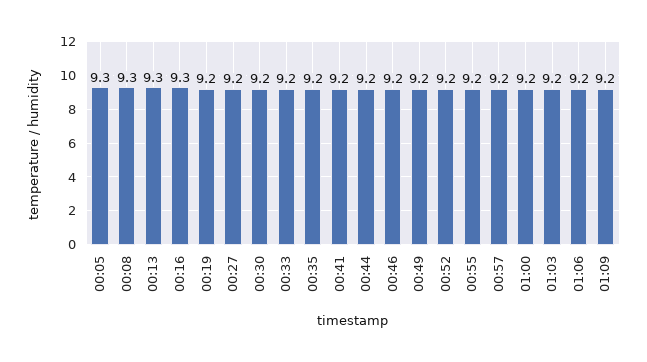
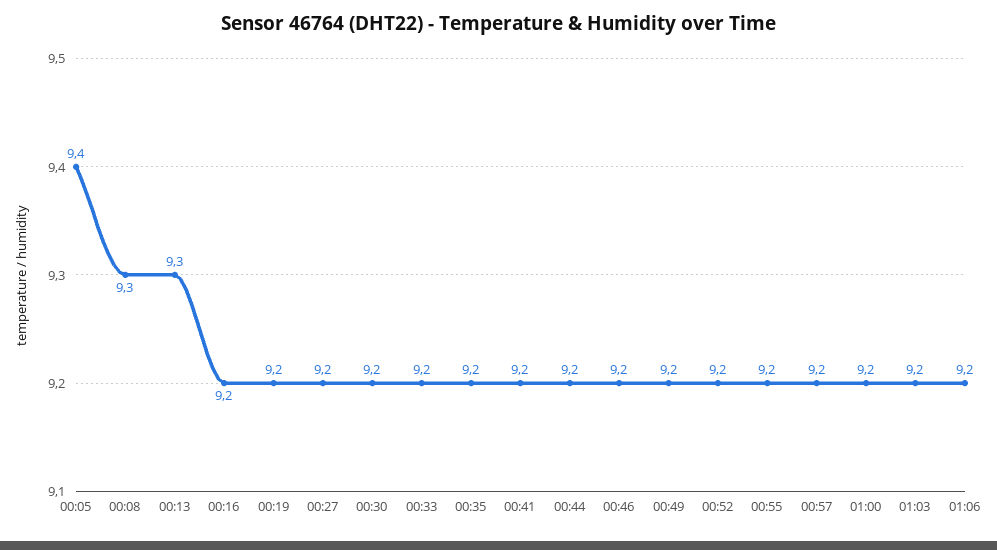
00:05: 9.3 -> 9.4
00:16: 9.3 -> 9.2
01:09: 9.2 -> none

